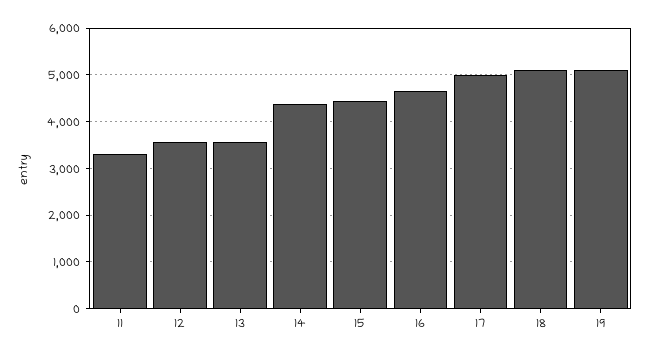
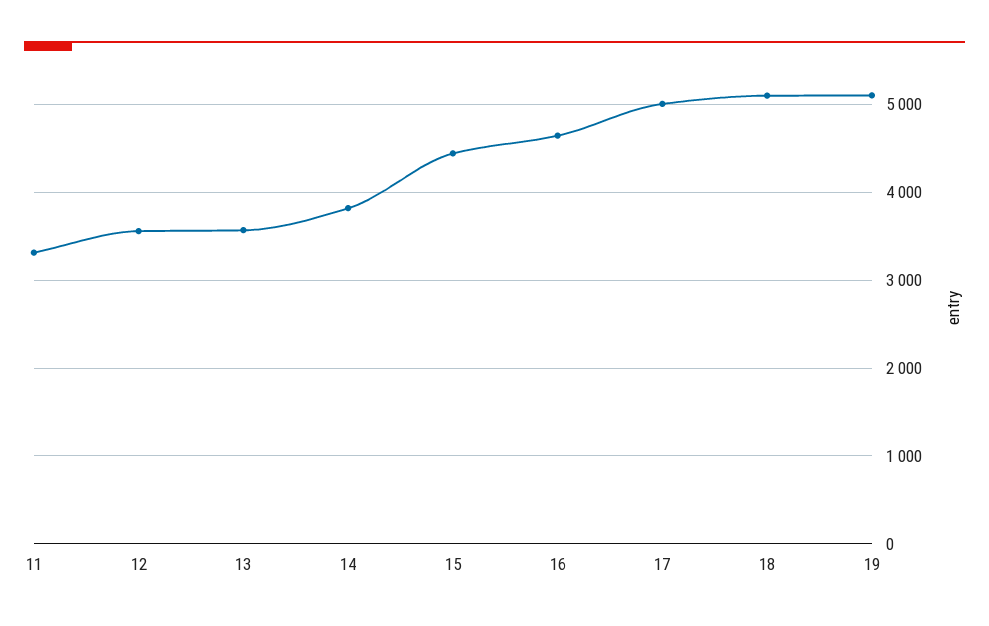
14: 4400 -> 3800

